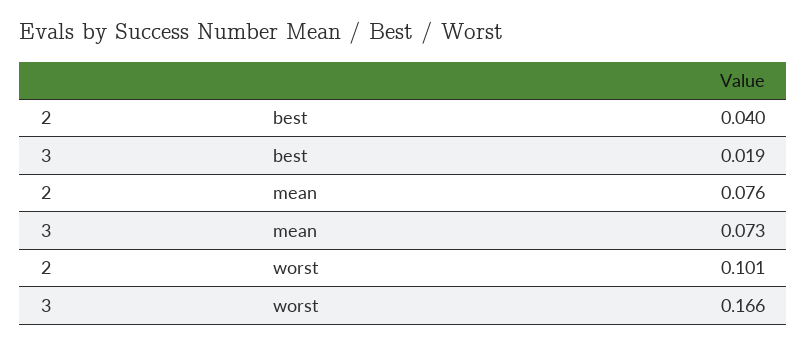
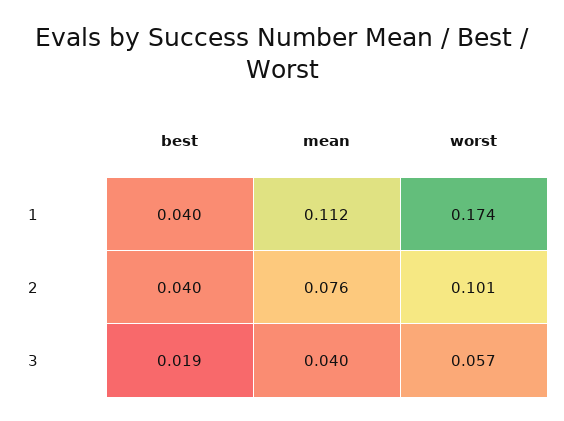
3, mean: 0.073 -> 0.04
3, worst: 0.166 -> 0.057
1, best: none -> 0.04
1, mean: none -> 0.112
1, worst: none -> 0.174

